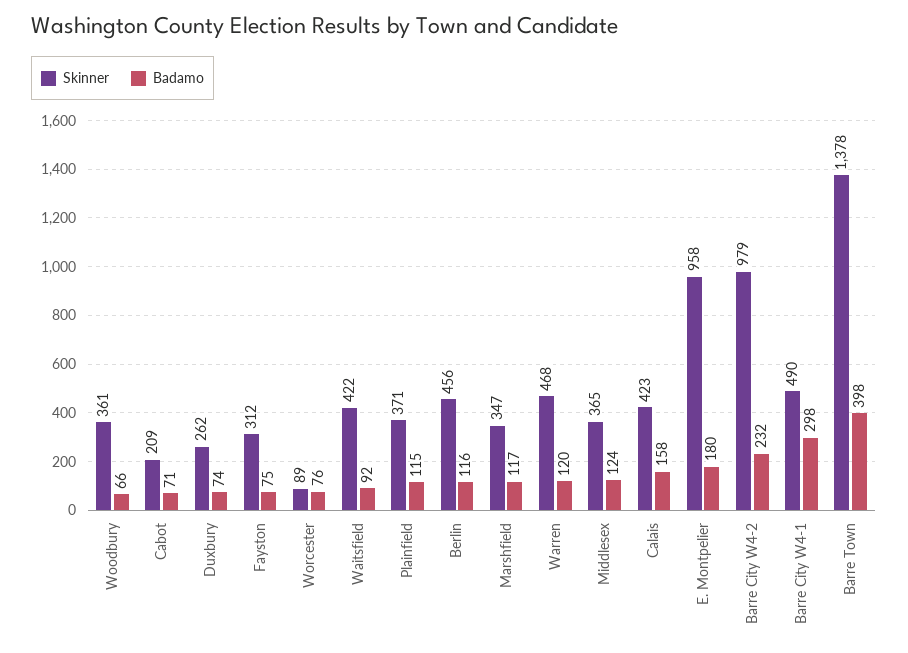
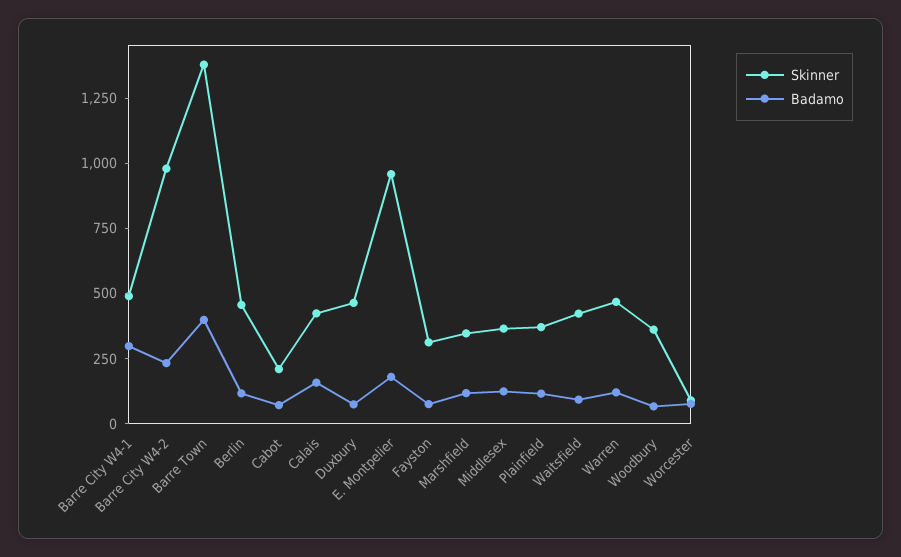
Skinner, Duxbury: 262 -> 450

